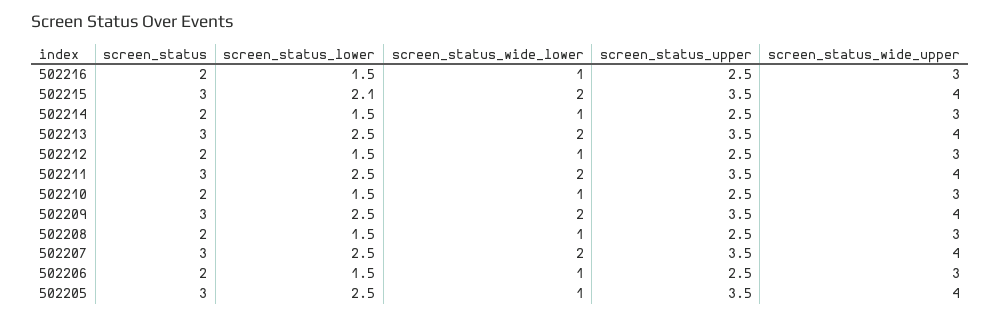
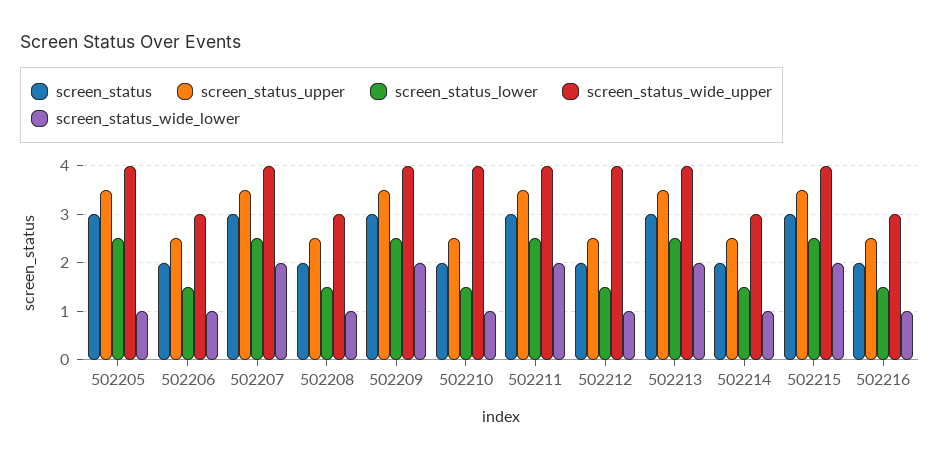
screen_status_lower, 502215: 2.1 -> 2.5
screen_status_wide_upper, 502212: 3 -> 4
screen_status_wide_upper, 502210: 3 -> 4

